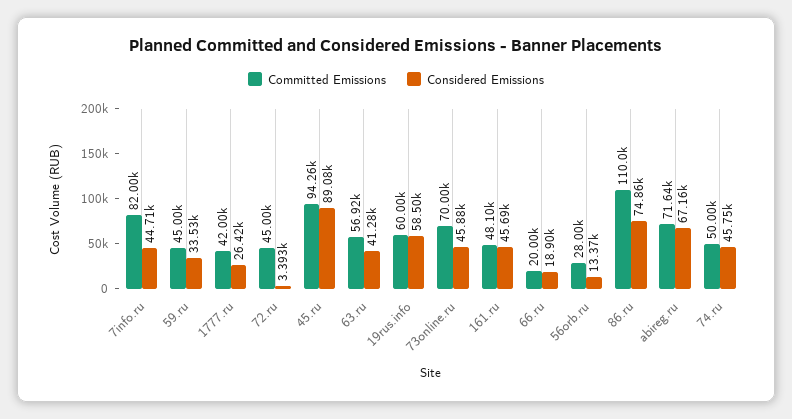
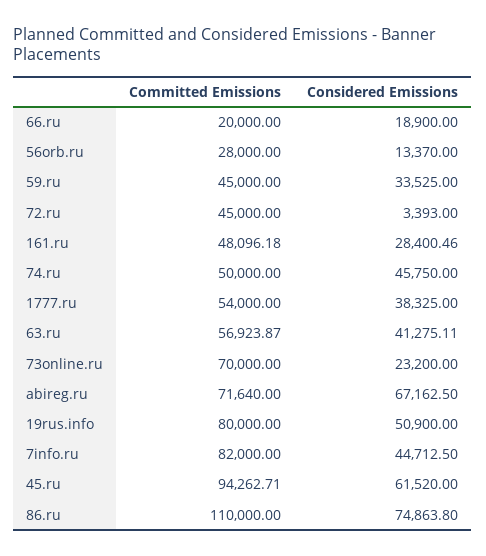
Committed Emissions, 1777.ru: 42000 -> 54000
Considered Emissions, 1777.ru: 26420 -> 38325
Considered Emissions, 45.ru: 89080 -> 61520
Committed Emissions, 19rus.info: 60000 -> 80000
Considered Emissions, 19rus.info: 58500 -> 50900
Considered Emissions, 73online.ru: 45880 -> 23200
Considered Emissions, 161.ru: 45690 -> 28400.46

